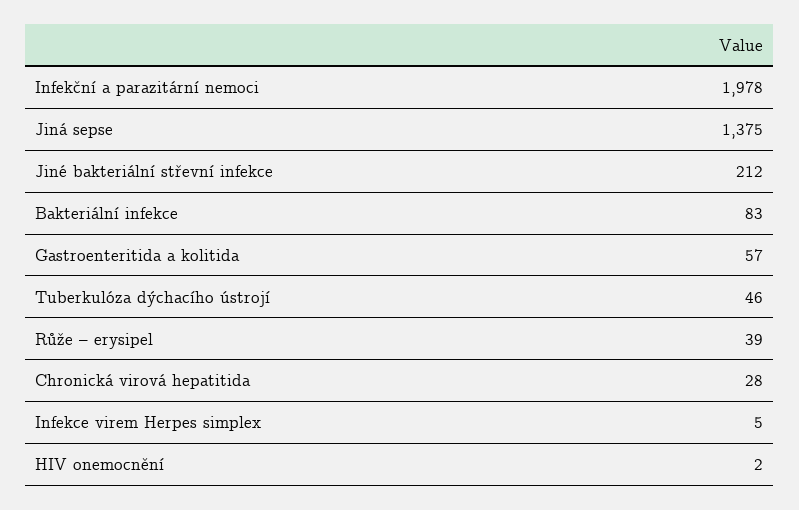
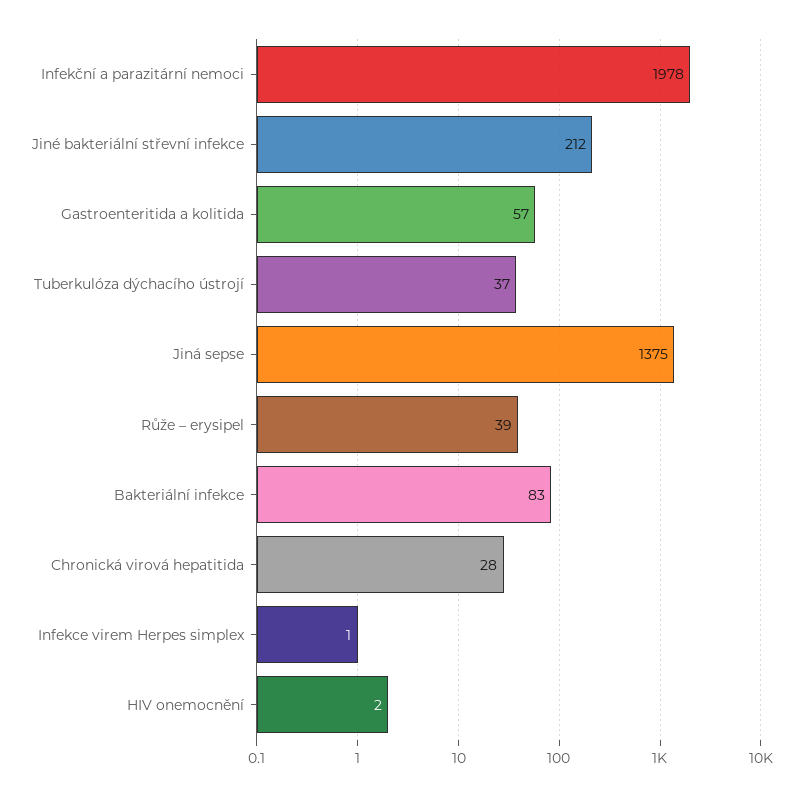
Tuberkulóza dýchacího ústrojí: 46 -> 37
Infekce virem Herpes simplex: 5 -> 1

